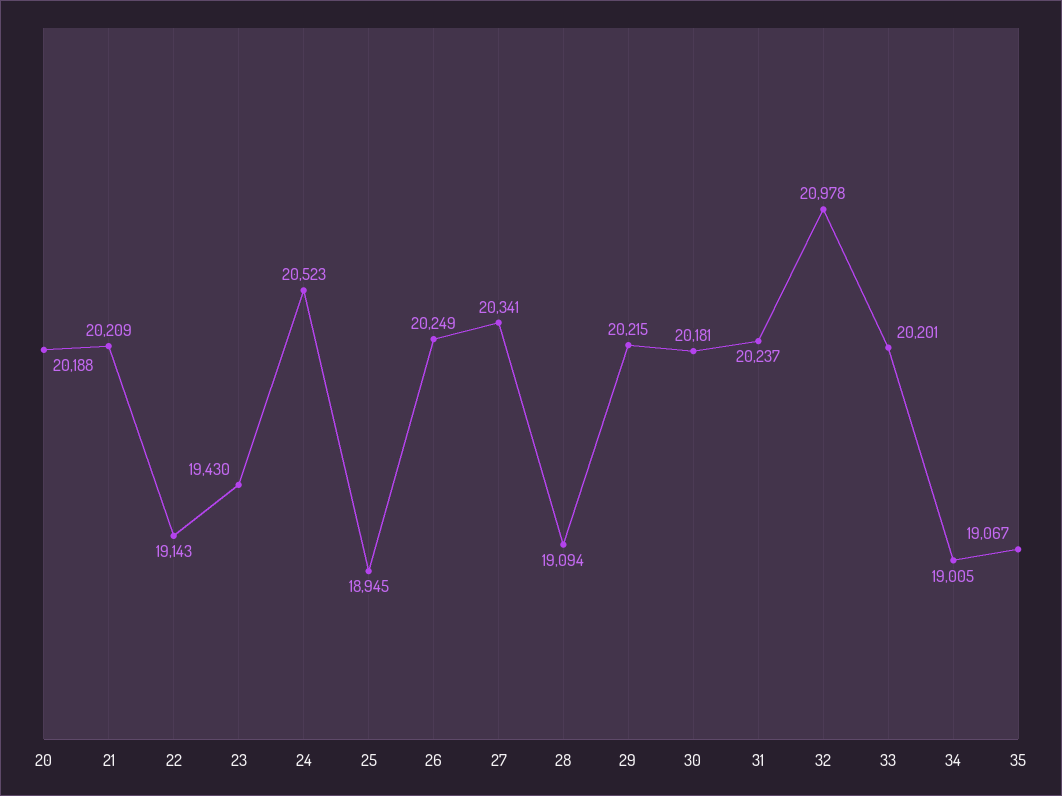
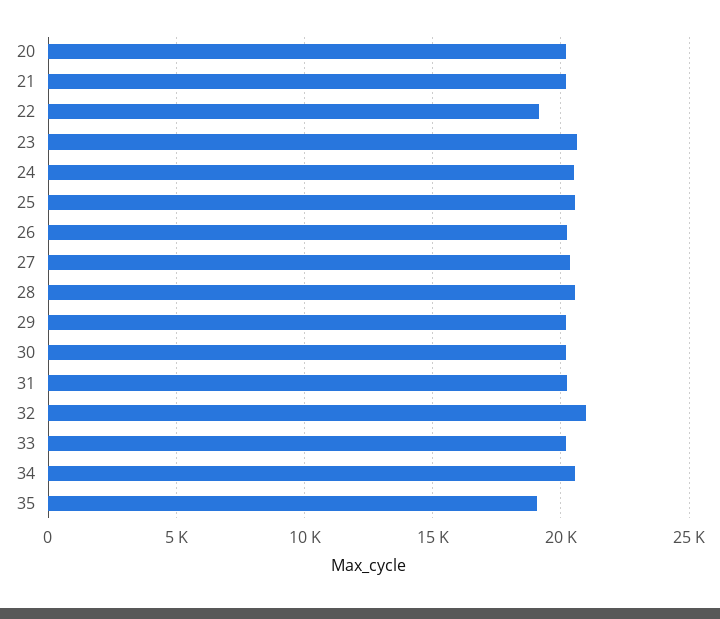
23: 19430 -> 20500
25: 18945 -> 20500
28: 19094 -> 20500
34: 19005 -> 20500

